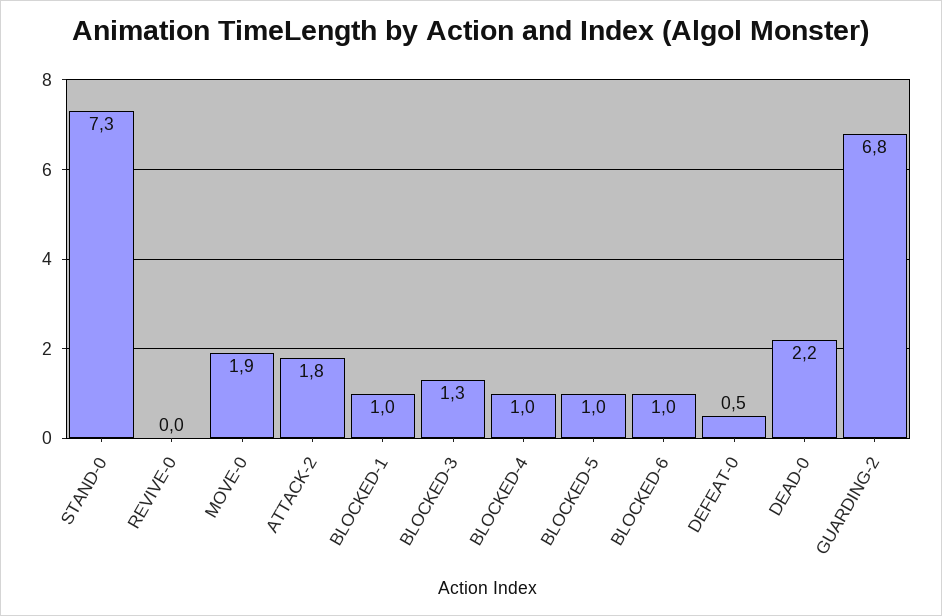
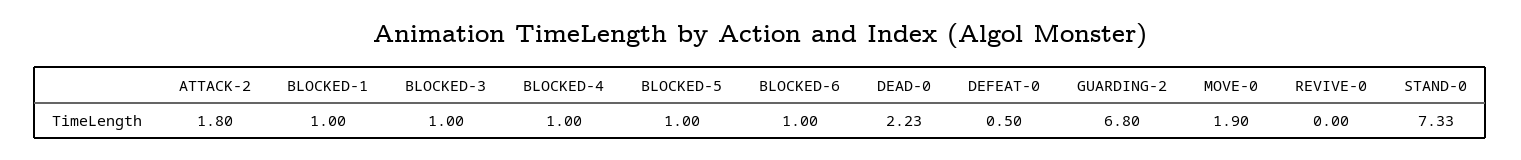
BLOCKED-3: 1.3 -> 1

